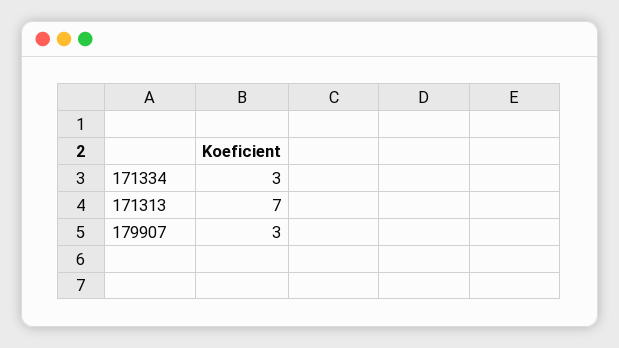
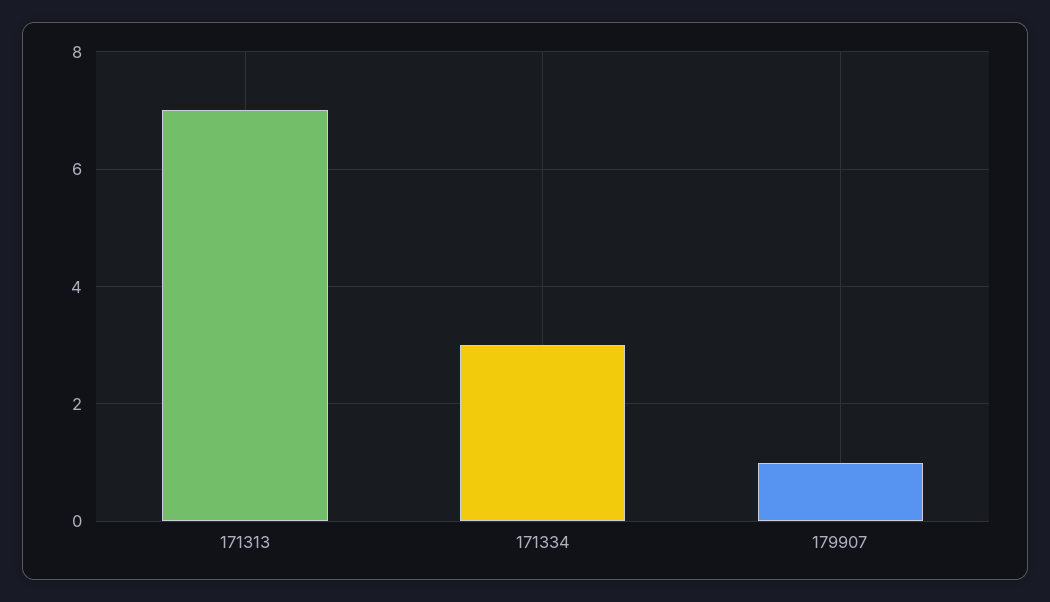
179907: 3 -> 1

